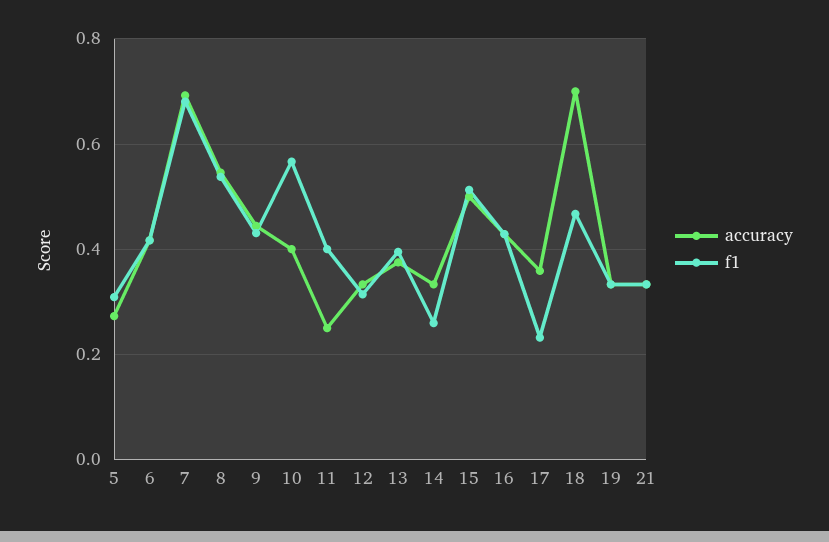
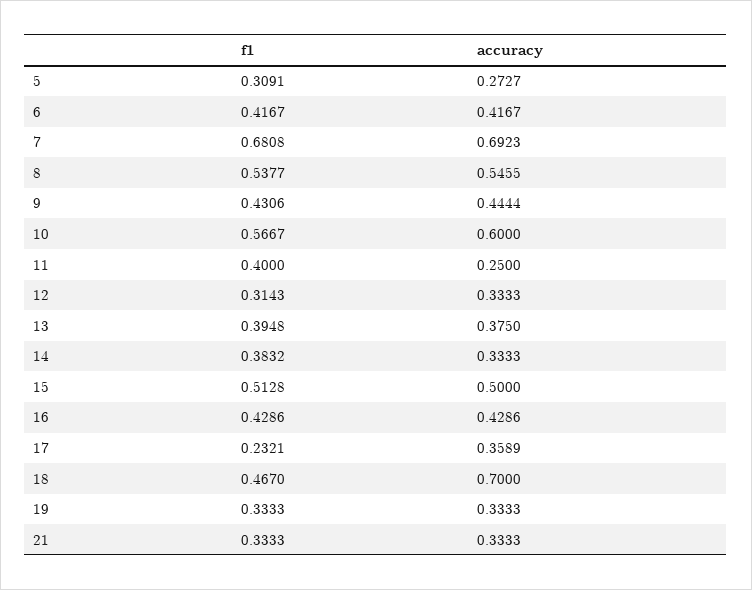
accuracy, 10: 0.4 -> 0.6
f1, 14: 0.26 -> 0.3832

